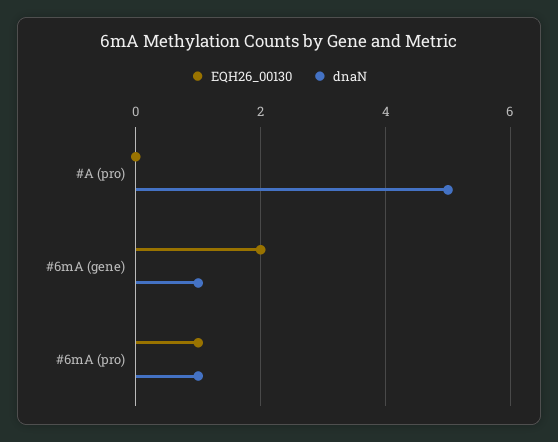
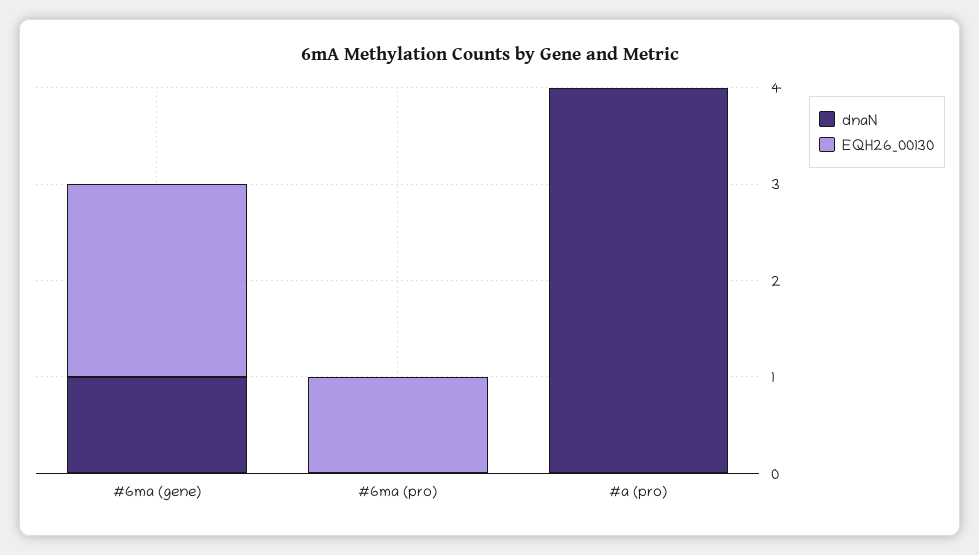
dnaN, #A (pro): 5 -> 4
dnaN, #6mA (pro): 1 -> 0

